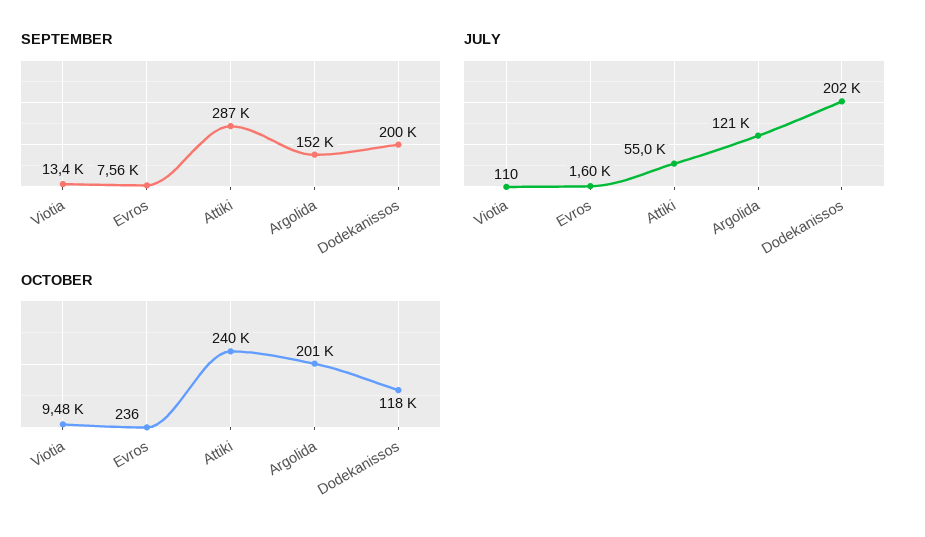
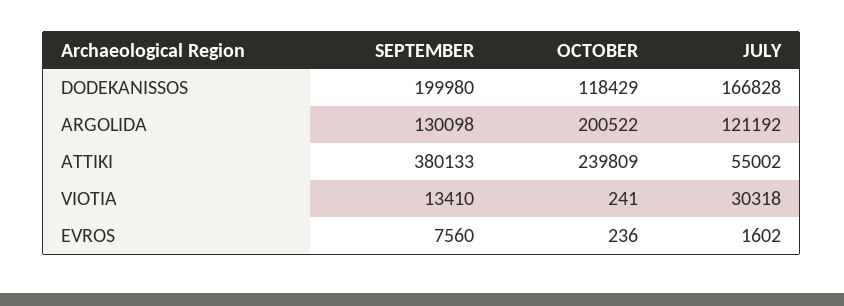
SEPTEMBER, Attiki: 287000 -> 380133
SEPTEMBER, Argolida: 152000 -> 130098
JULY, Viotia: 110 -> 30318
JULY, Dodekanissos: 202000 -> 166828
OCTOBER, Viotia: 9480 -> 241

